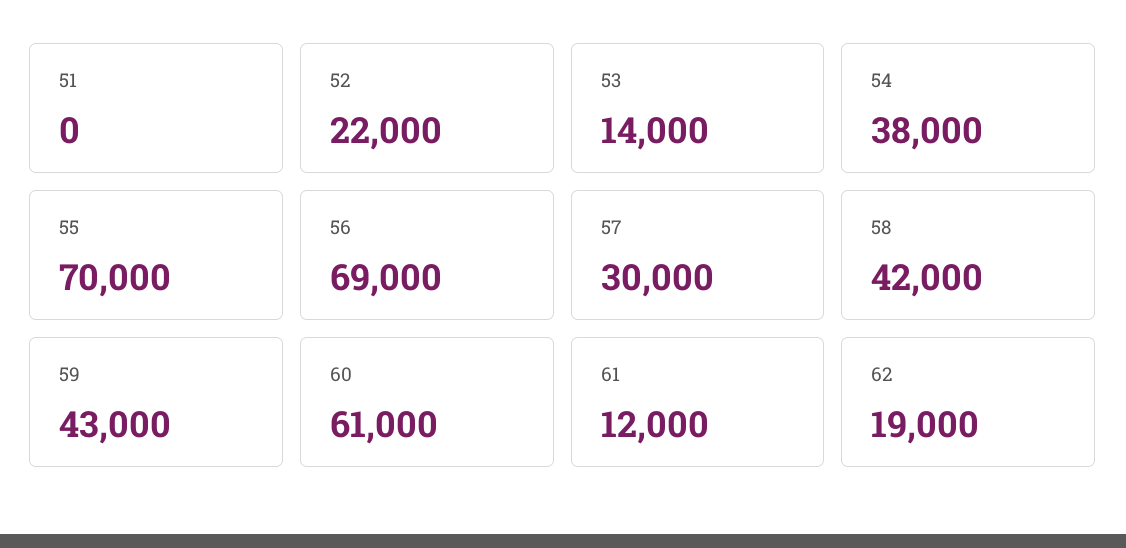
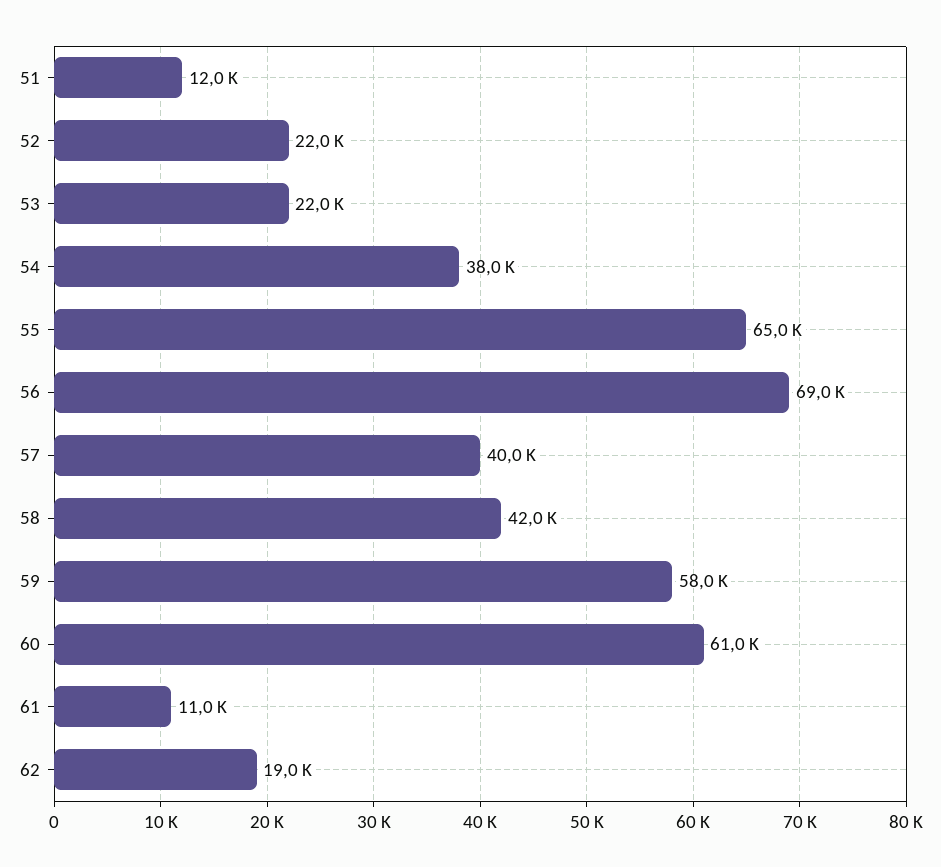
51: 0 -> 12000
53: 14000 -> 22000
55: 70000 -> 65000
57: 30000 -> 40000
59: 43000 -> 58000
61: 12000 -> 11000

